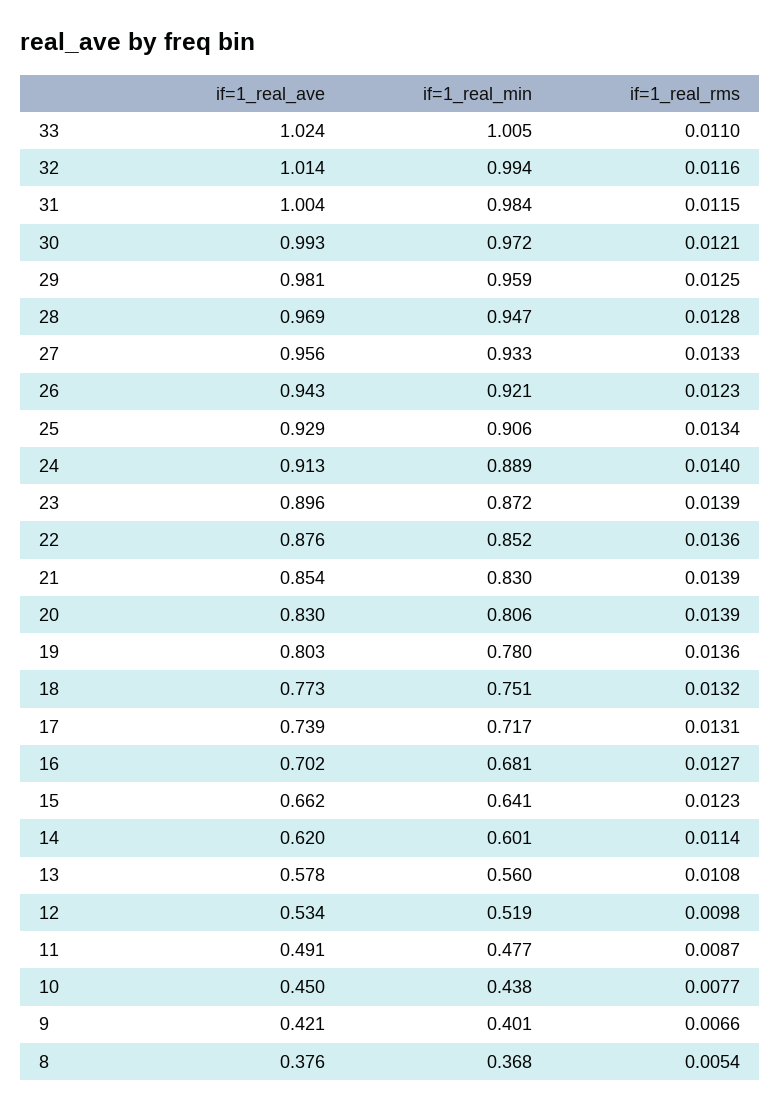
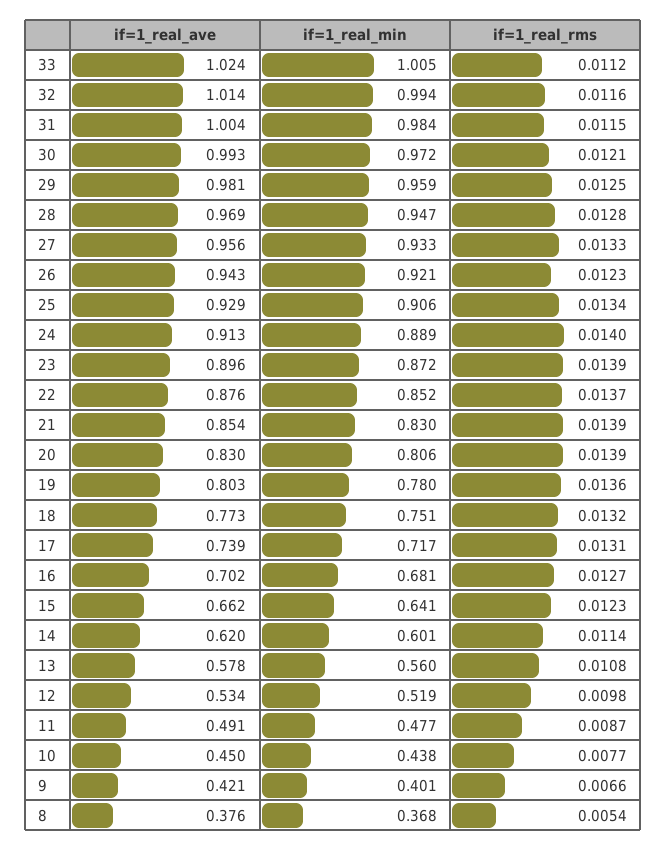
if=1_real_rms, 33: 0.011 -> 0.0112
if=1_real_rms, 22: 0.0136 -> 0.0137

